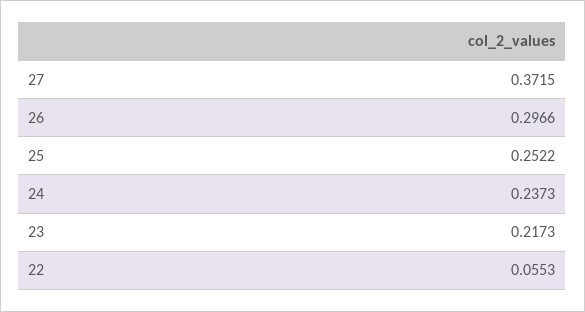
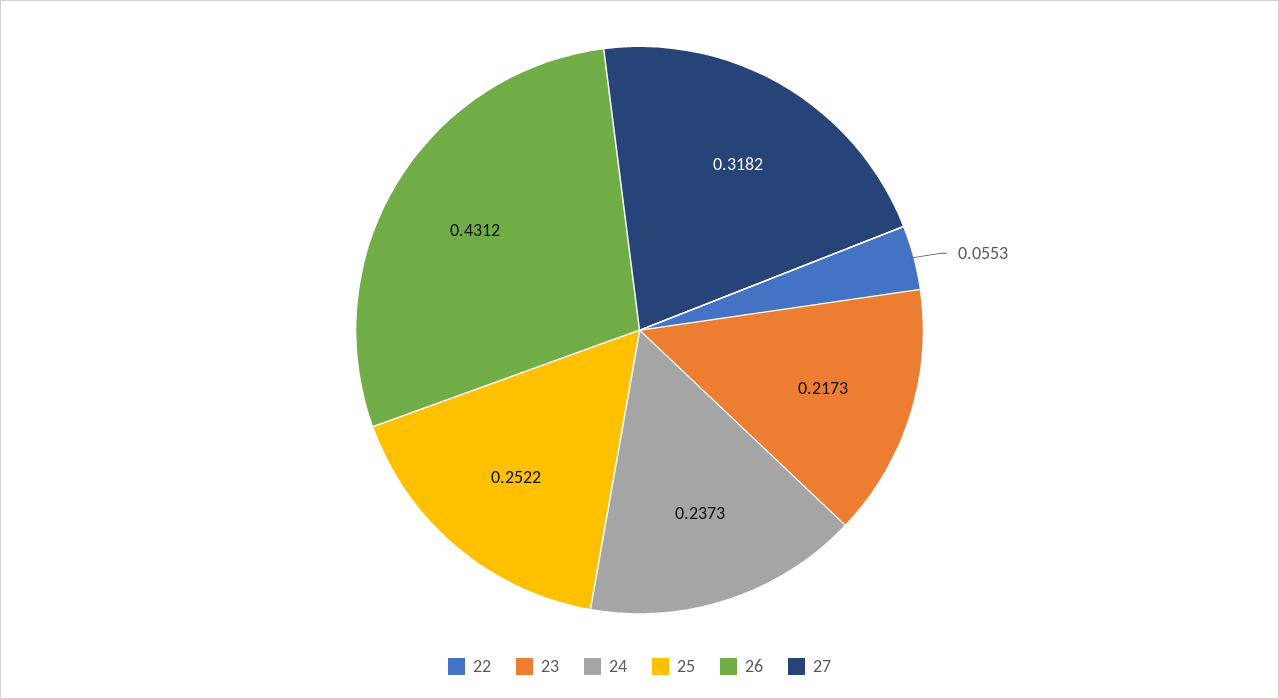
27: 0.3715 -> 0.3182
26: 0.2966 -> 0.4312

